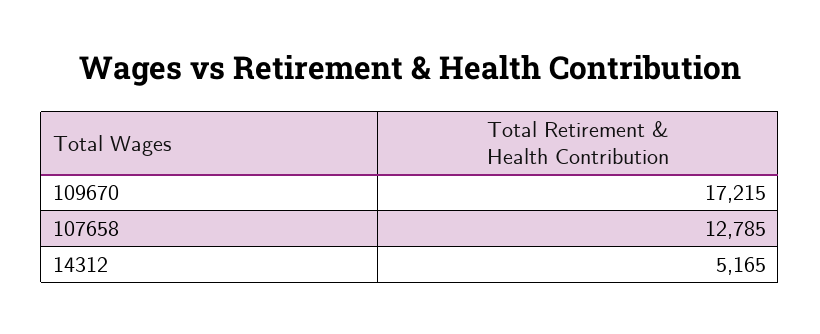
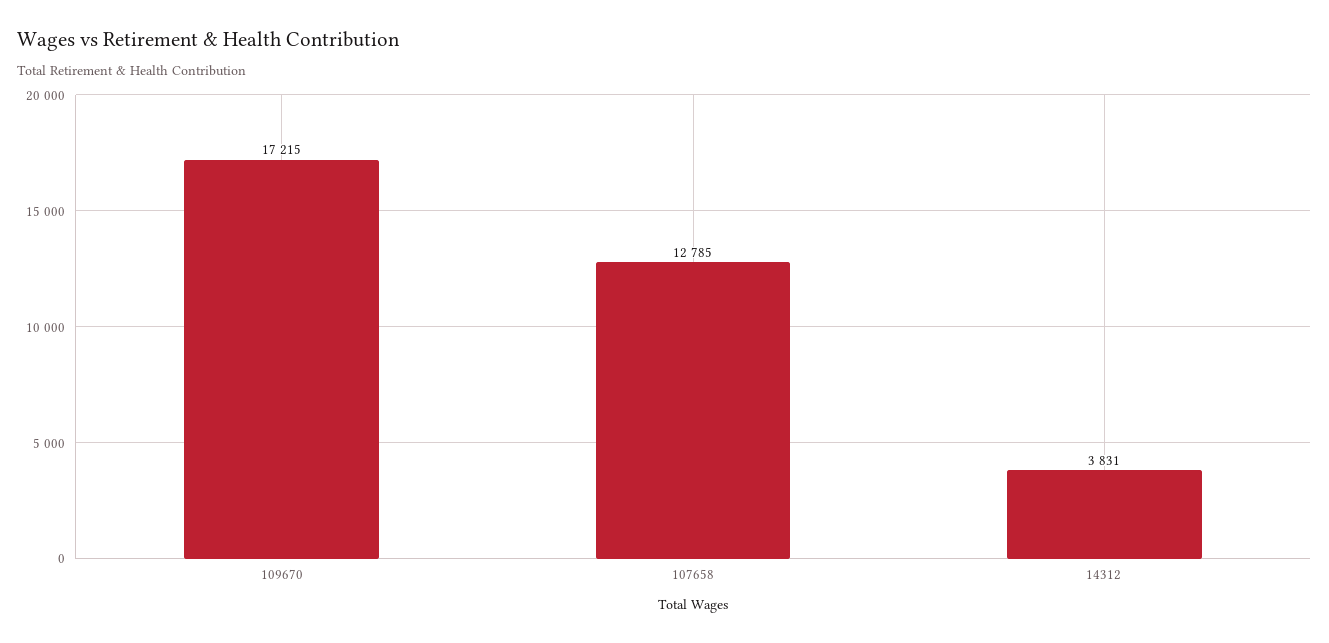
14312: 5165 -> 3831

